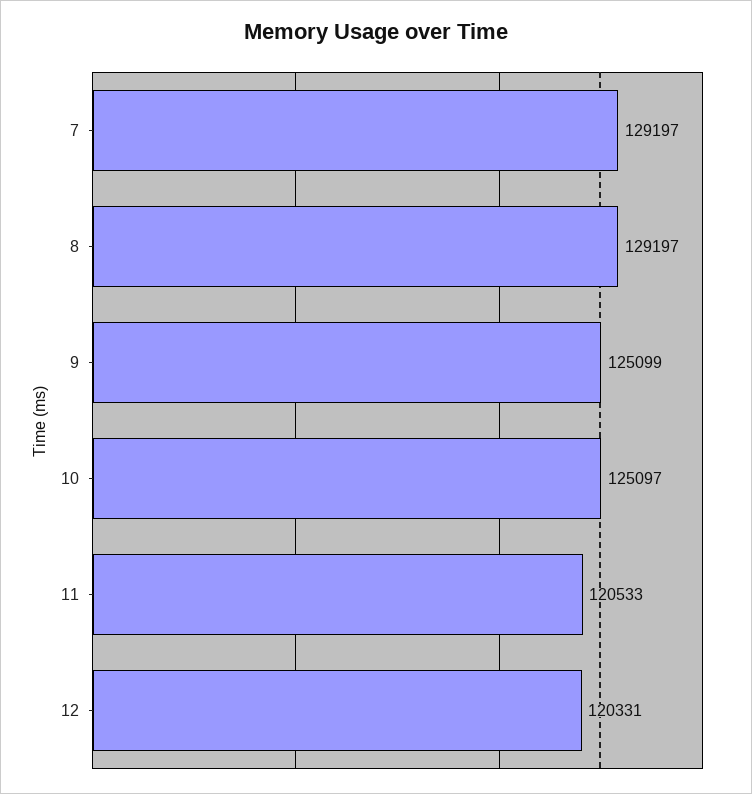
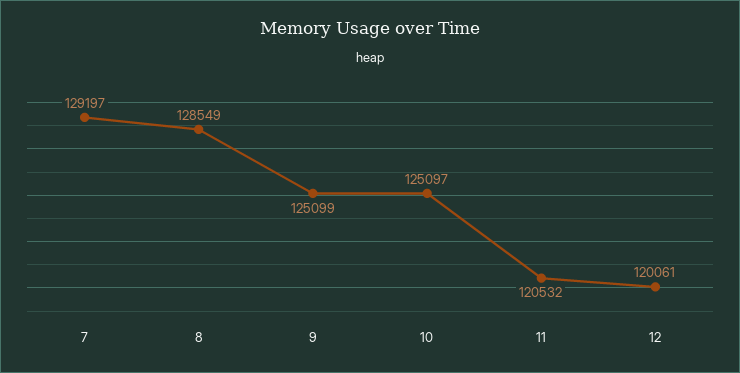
8: 129197 -> 128549
11: 120533 -> 120532
12: 120331 -> 120061

